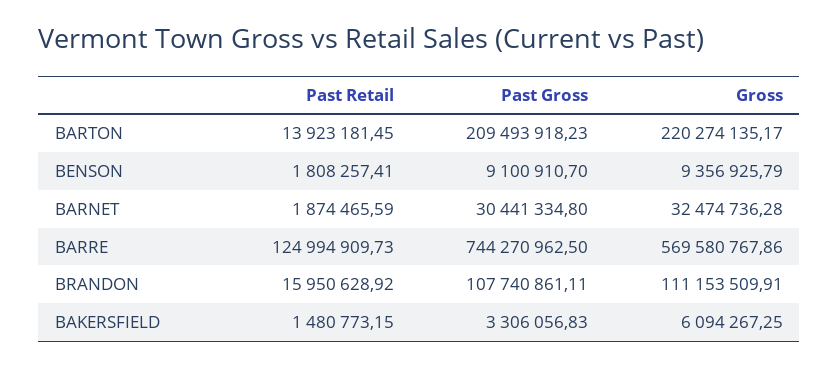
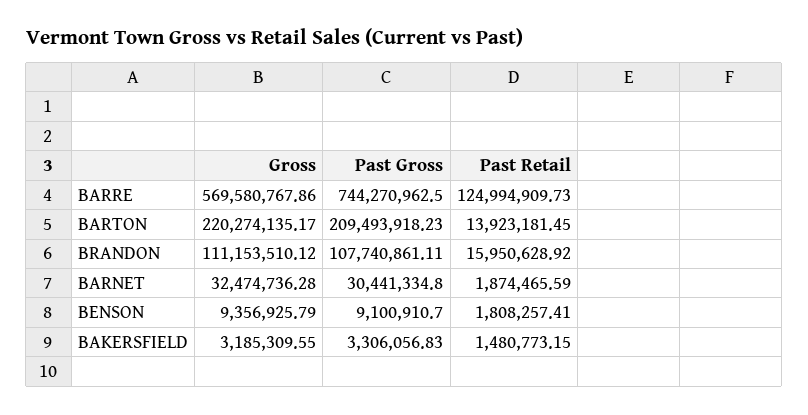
Gross, BRANDON: 111153509.91 -> 111153510.12
Gross, BAKERSFIELD: 6094267.25 -> 3185309.55

